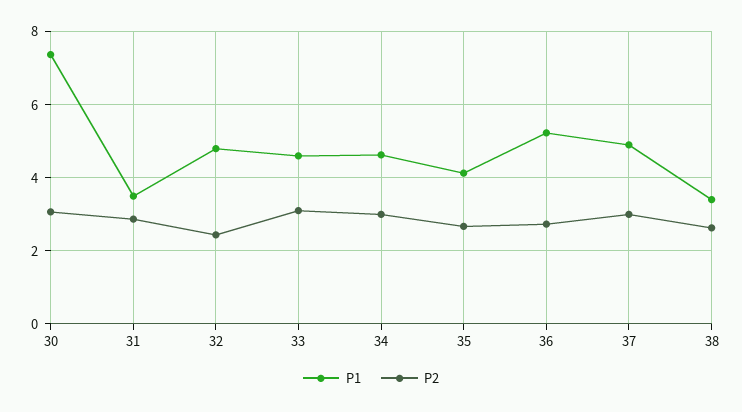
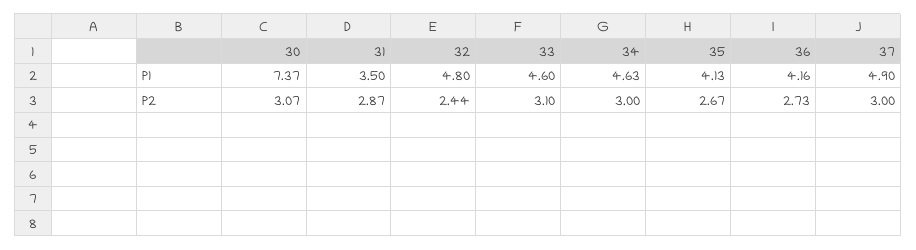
P1, 36: 5.2 -> 4.16
P1, 38: 3.4 -> none
P2, 38: 2.6 -> none

